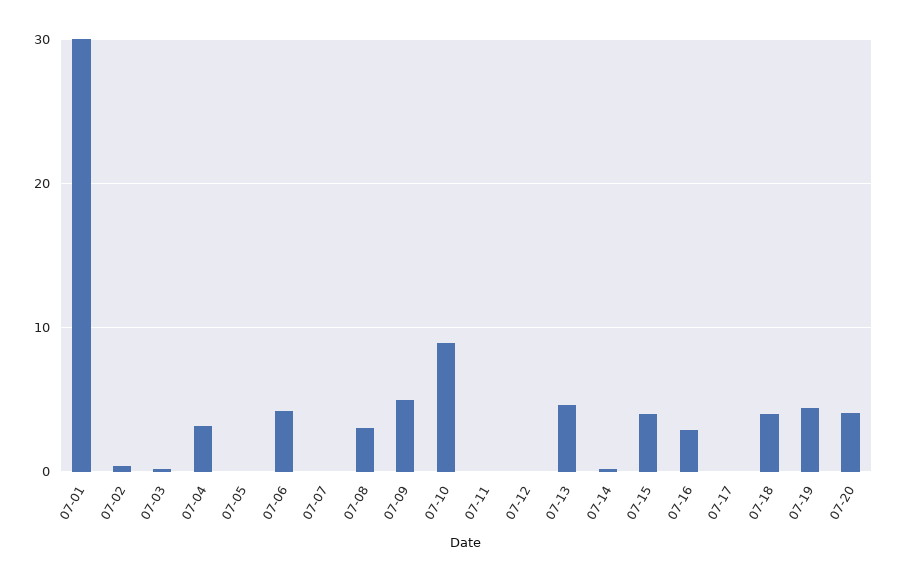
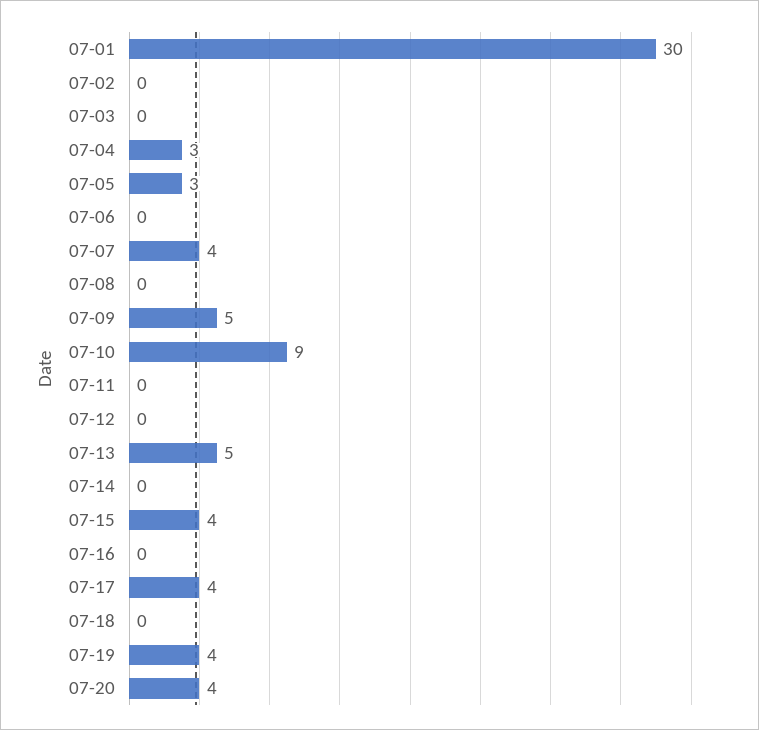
07-05: 0 -> 3
07-06: 4 -> 0
07-07: 0 -> 4
07-08: 3 -> 0
07-16: 3 -> 0
07-17: 0 -> 4
07-18: 4 -> 0

